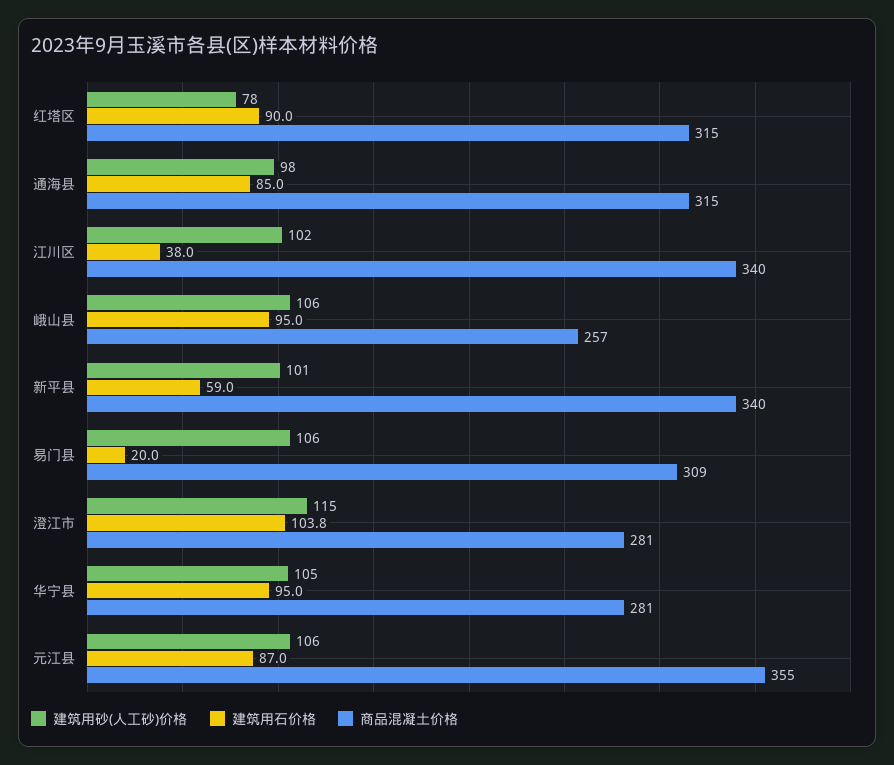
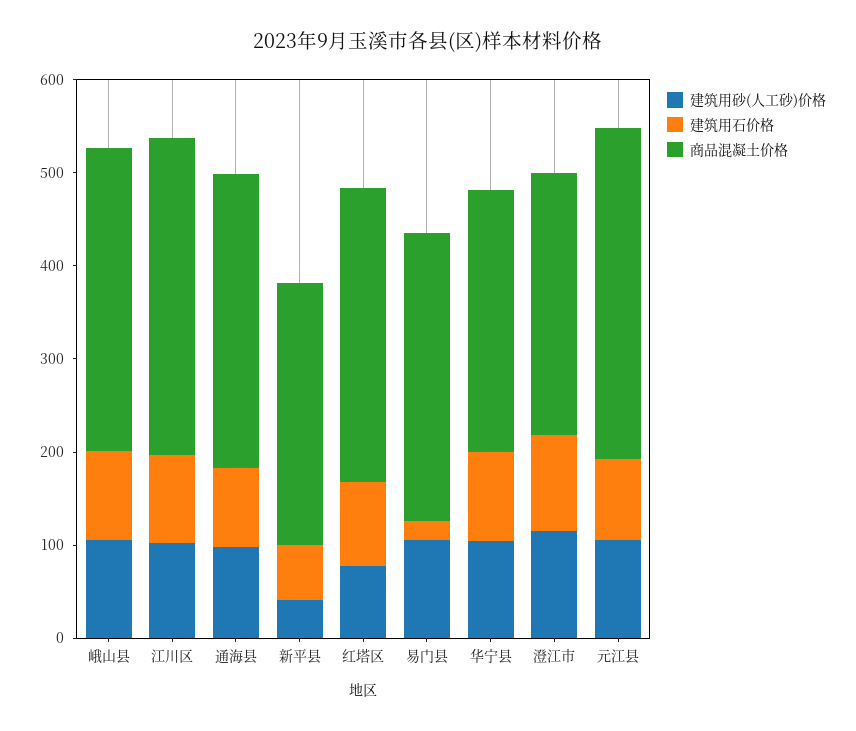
建筑用石价格, 江川区: 38 -> 100
商品混凝土价格, 峨山县: 257 -> 320
建筑用砂(人工砂)价格, 新平县: 101 -> 40
商品混凝土价格, 新平县: 340 -> 280

